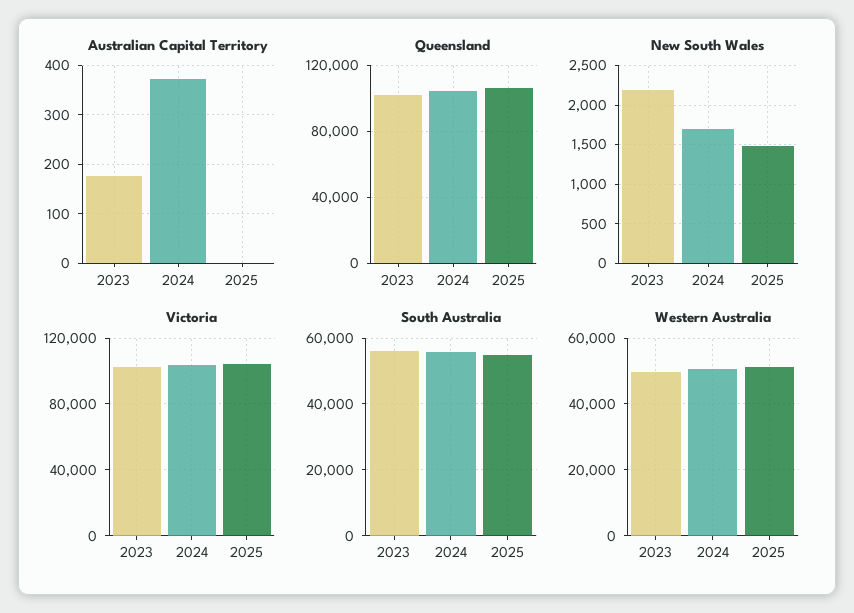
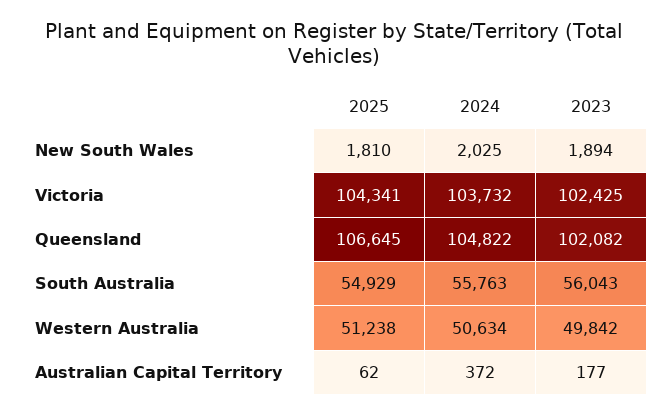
Australian Capital Territory, 2025: 0 -> 62
New South Wales, 2023: 2200 -> 1894
New South Wales, 2024: 1700 -> 2025
New South Wales, 2025: 1500 -> 1810

